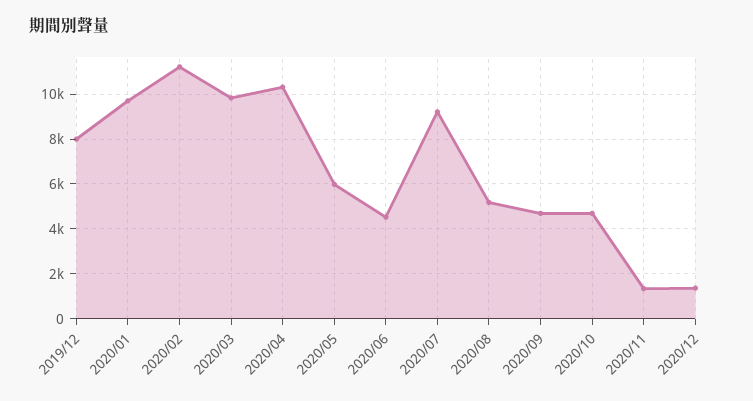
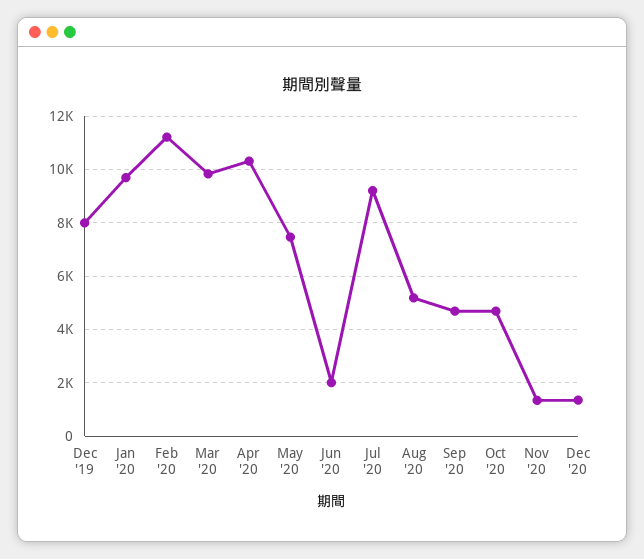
2020/05: 6000 -> 7500
2020/06: 4500 -> 2000

